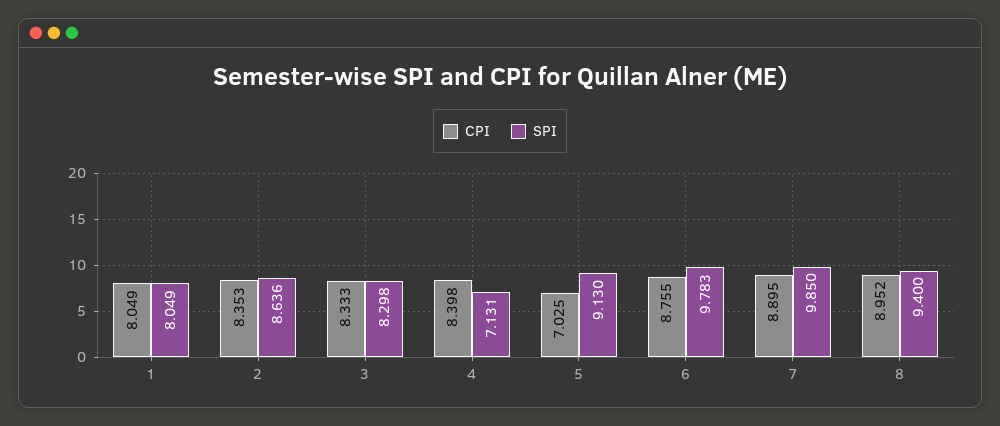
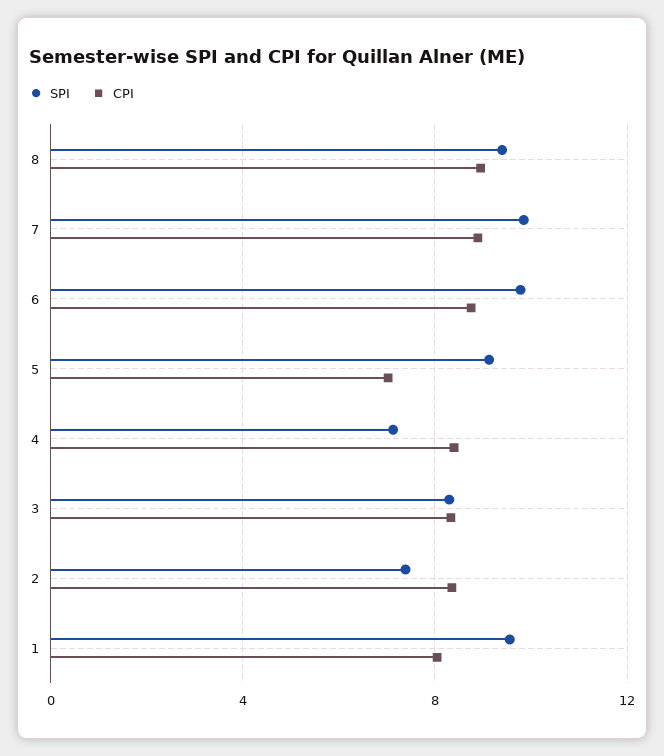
SPI, 1: 8.049 -> 9.5
SPI, 2: 8.636 -> 7.5

